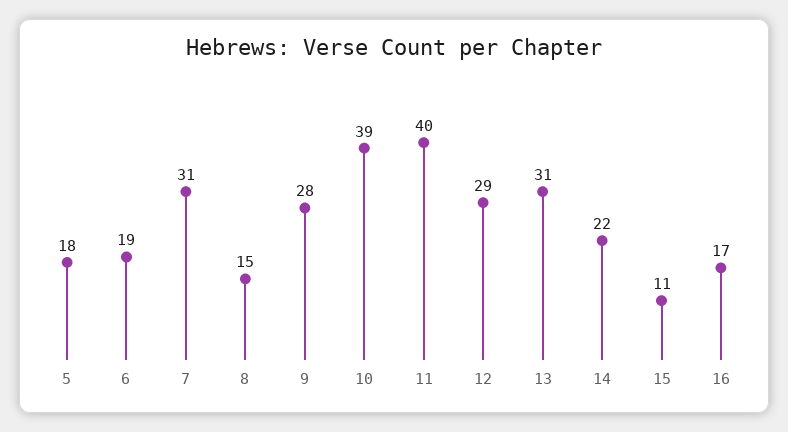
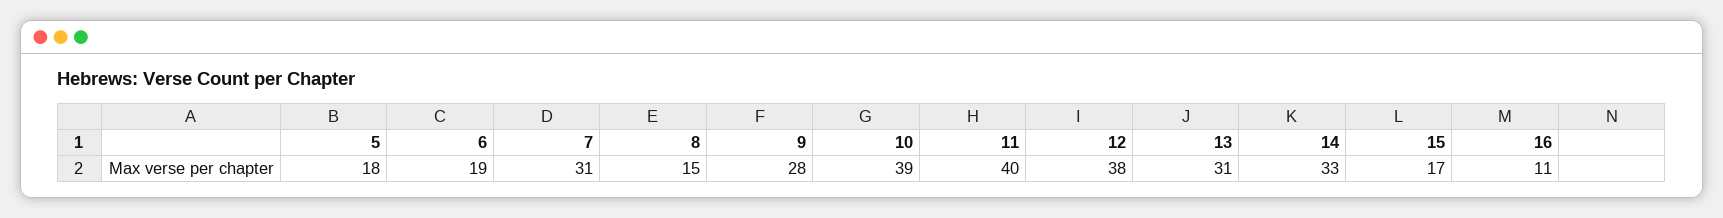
12: 29 -> 38
14: 22 -> 33
15: 11 -> 17
16: 17 -> 11

